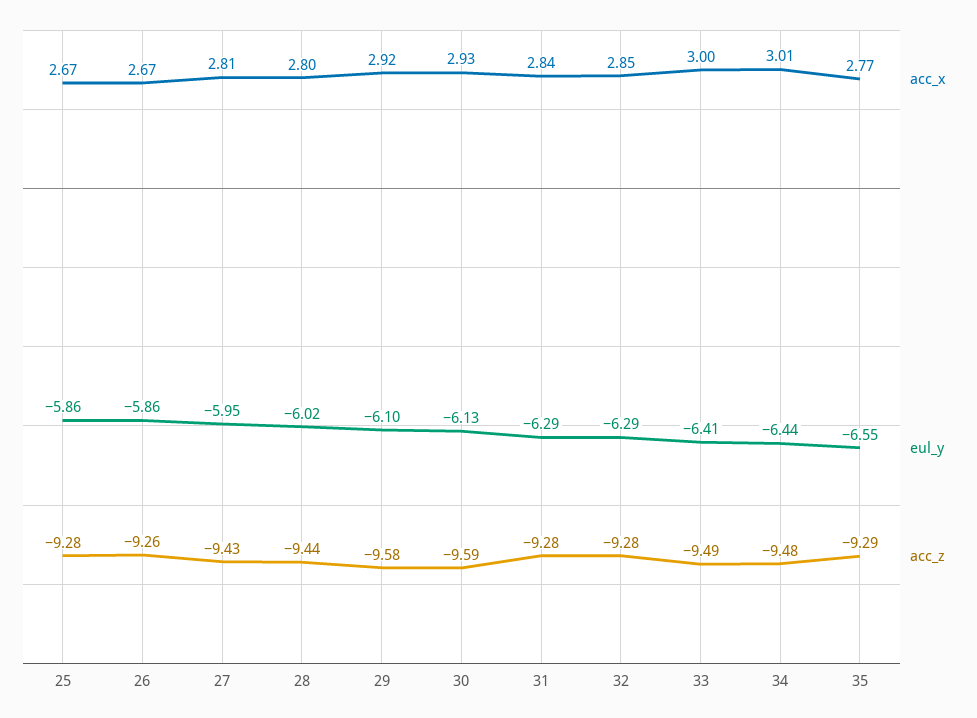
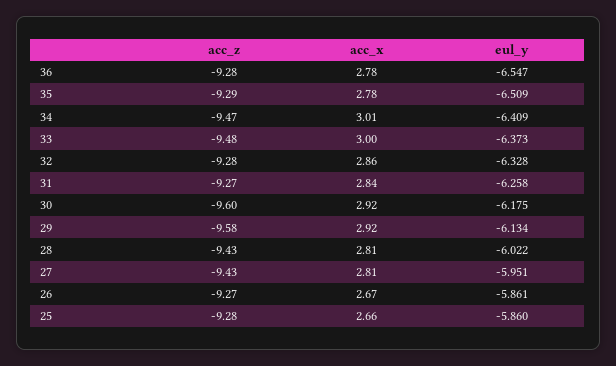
acc_x, 25: 2.67 -> 2.66
acc_z, 26: -9.26 -> -9.27
acc_x, 28: 2.8 -> 2.81
acc_z, 28: -9.44 -> -9.43
eul_y, 29: -6.1 -> -6.134
acc_x, 30: 2.93 -> 2.92
eul_y, 30: -6.13 -> -6.175
acc_z, 30: -9.59 -> -9.6
eul_y, 31: -6.29 -> -6.258
acc_z, 31: -9.28 -> -9.27
acc_x, 32: 2.85 -> 2.86
eul_y, 32: -6.29 -> -6.328
eul_y, 33: -6.41 -> -6.373
acc_z, 33: -9.49 -> -9.48
eul_y, 34: -6.44 -> -6.409
acc_z, 34: -9.48 -> -9.47
acc_x, 35: 2.77 -> 2.78
eul_y, 35: -6.55 -> -6.509
acc_z, 36: none -> -9.28
acc_x, 36: none -> 2.78
eul_y, 36: none -> -6.547

